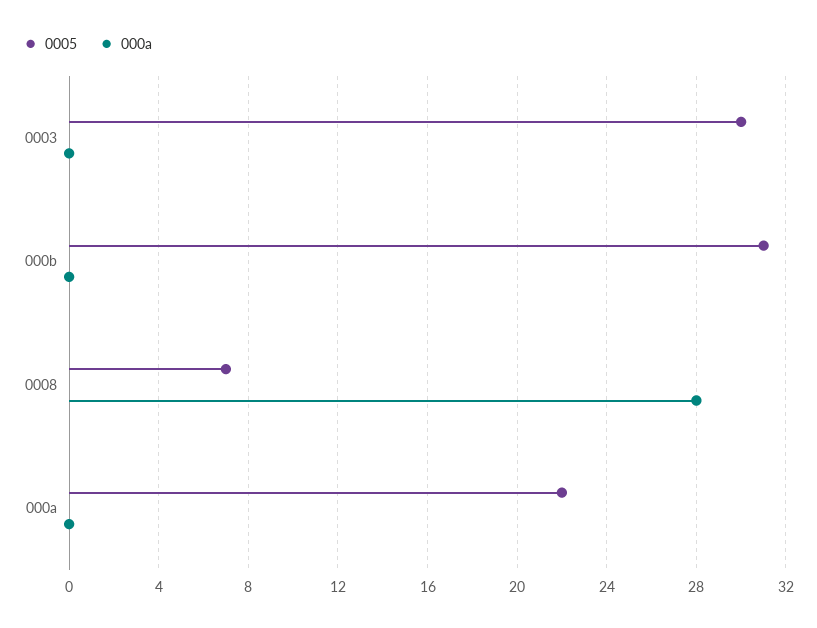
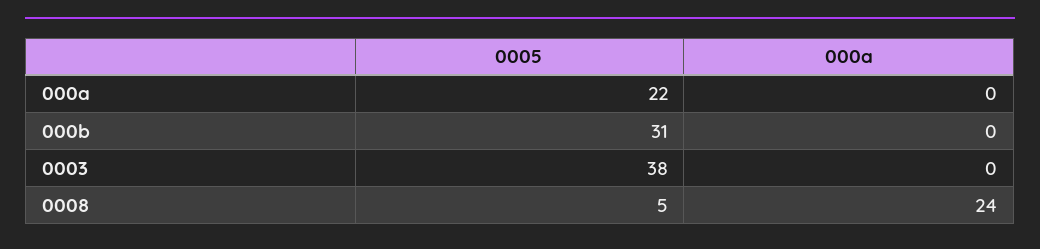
0005, 0003: 30 -> 38
0005, 0008: 7 -> 5
000a, 0008: 28 -> 24

